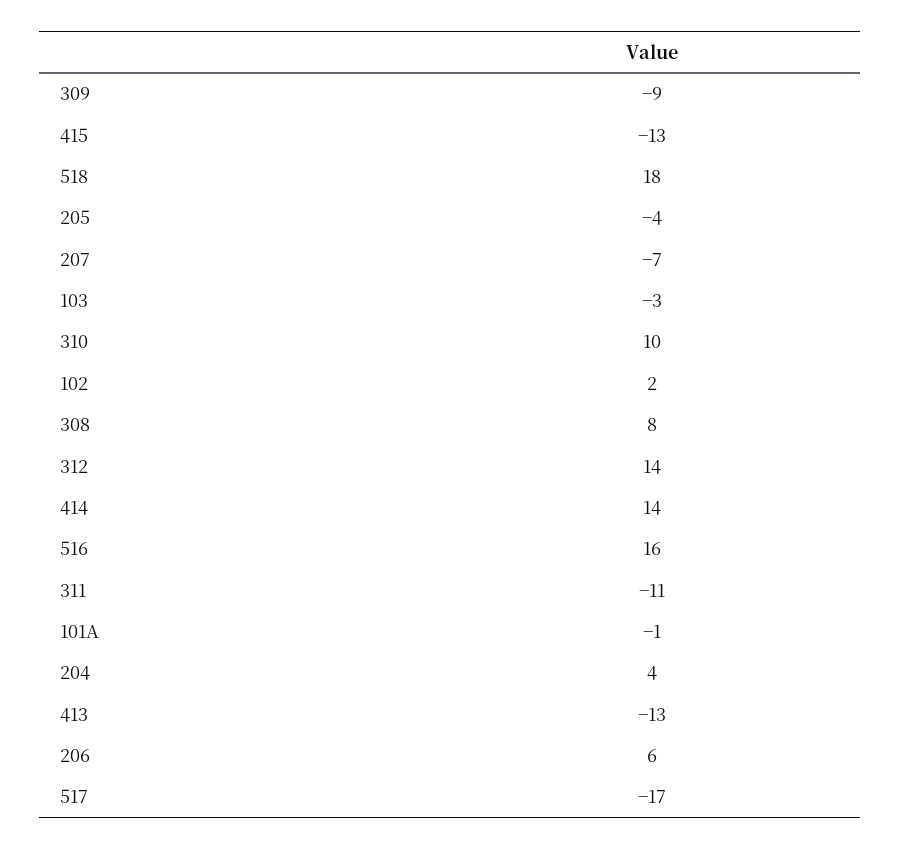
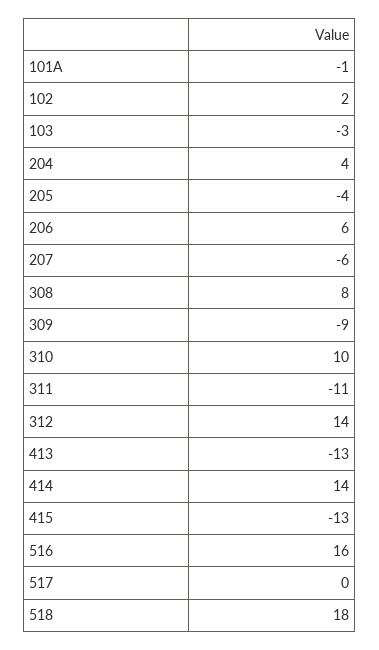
207: -7 -> -6
517: -17 -> 0

